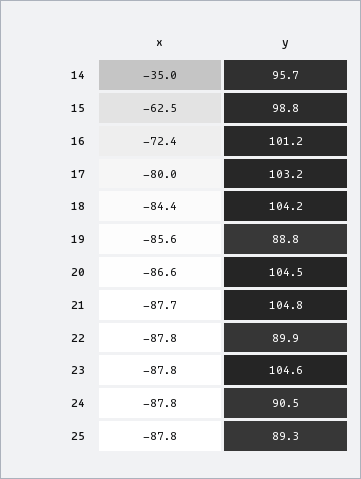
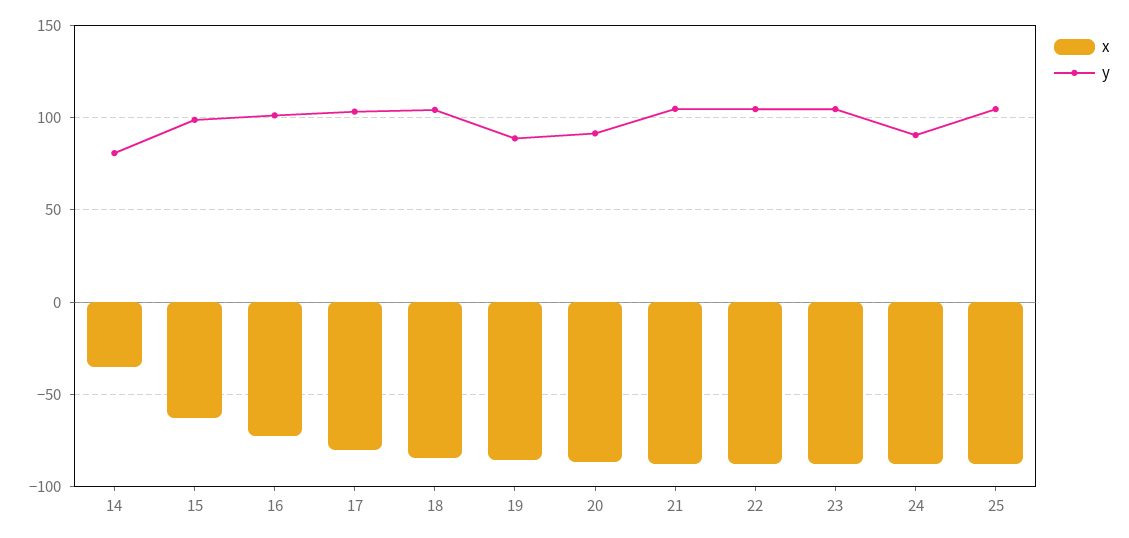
y, 14: 95.7 -> 80
y, 20: 104.5 -> 90
y, 22: 89.9 -> 105
y, 25: 89.3 -> 105

